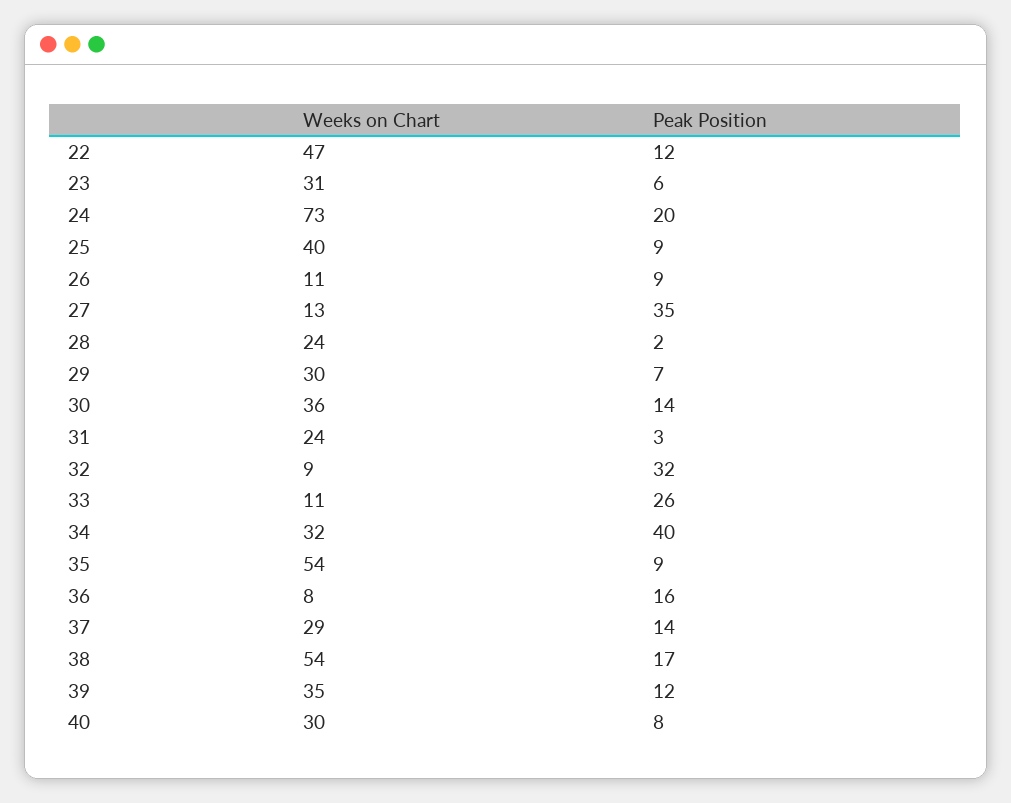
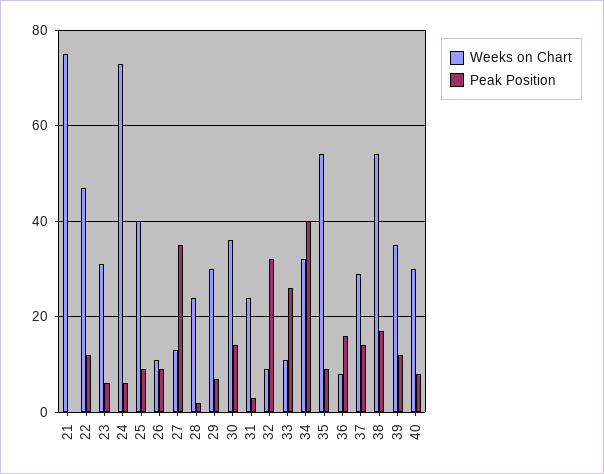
Peak Position, 24: 20 -> 5
Weeks on Chart, 21: none -> 75
Peak Position, 21: none -> 0

